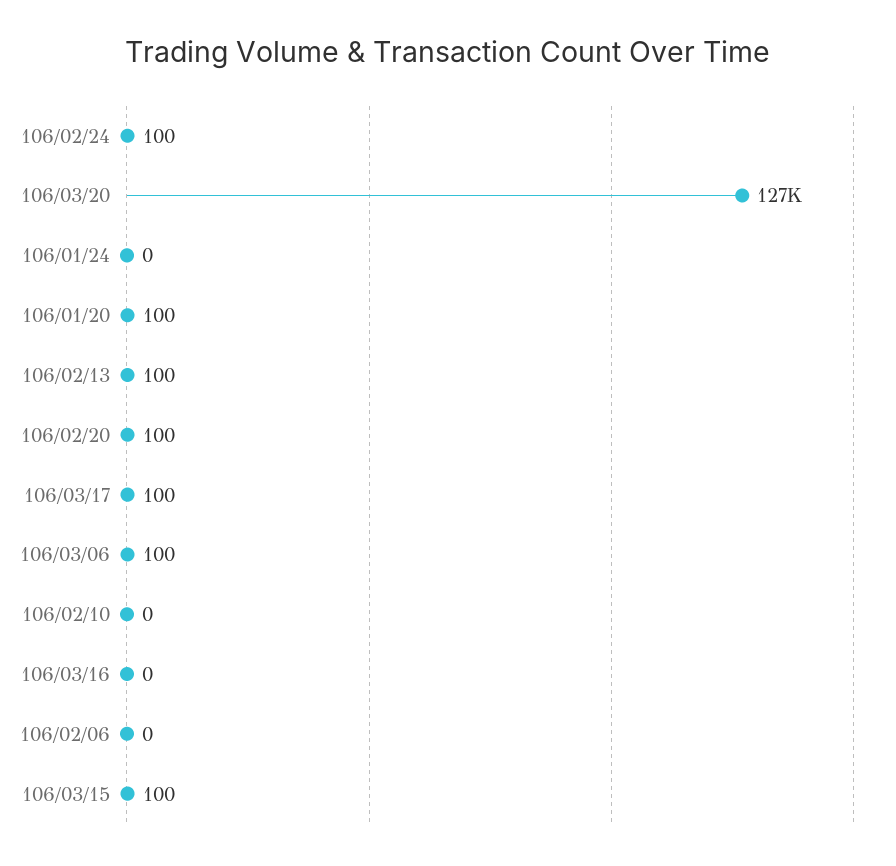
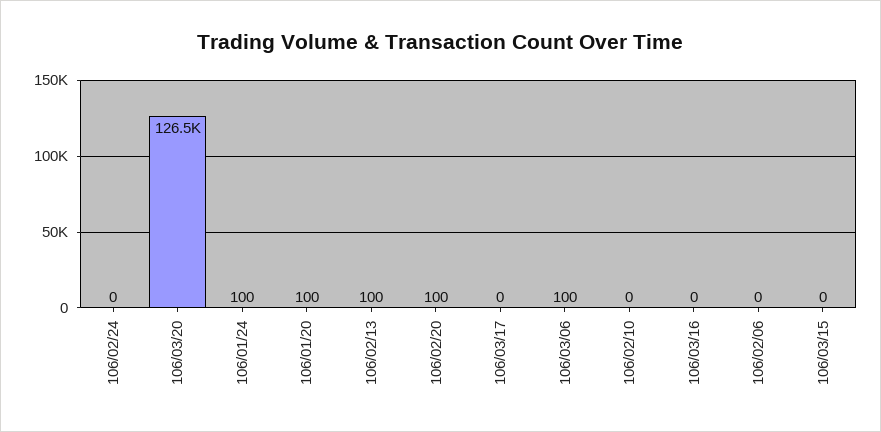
106/02/24: 100 -> 0
106/01/24: 0 -> 100
106/03/17: 100 -> 0
106/03/15: 100 -> 0

